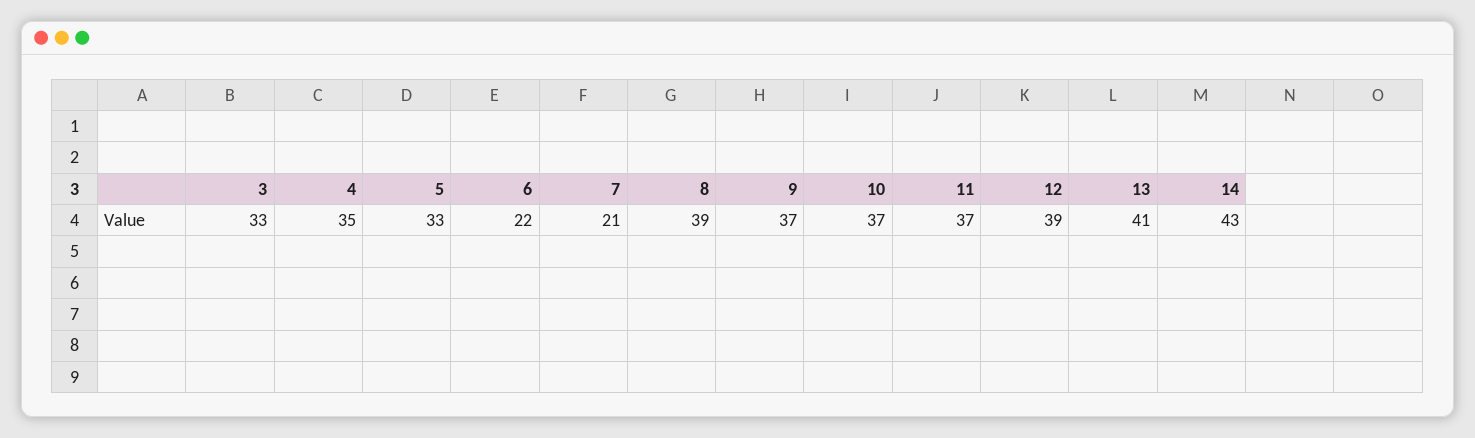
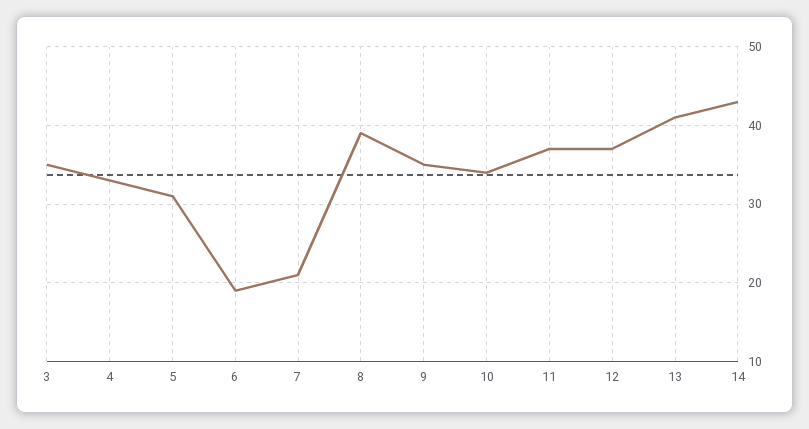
3: 33 -> 35
4: 35 -> 33
5: 33 -> 31
6: 22 -> 19
9: 37 -> 35
10: 37 -> 34
12: 39 -> 37

